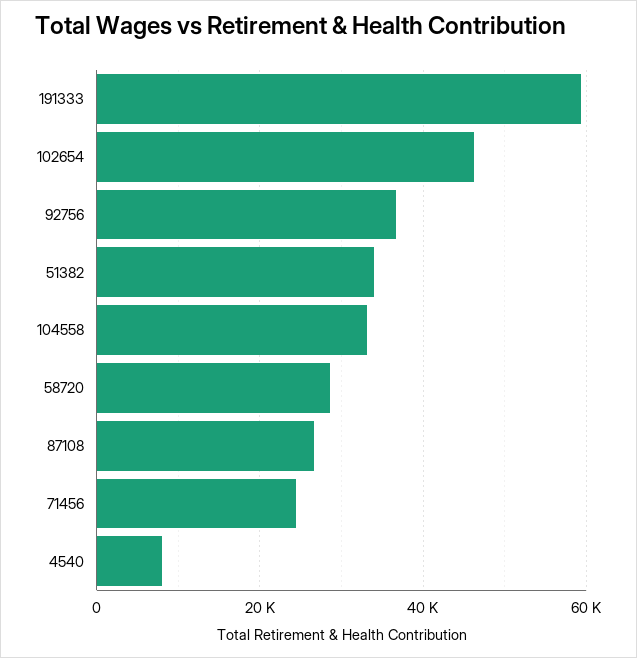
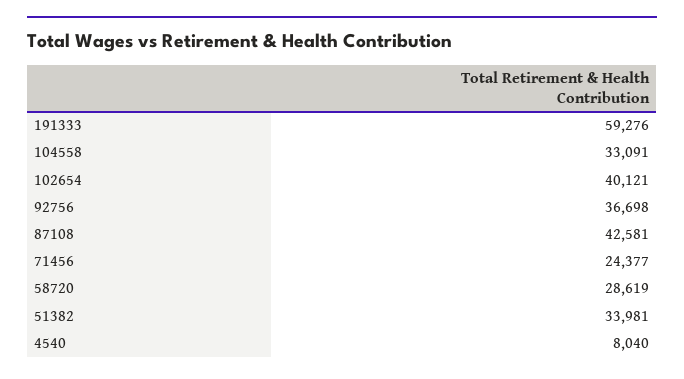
102654: 46000 -> 40121
87108: 26000 -> 42581

